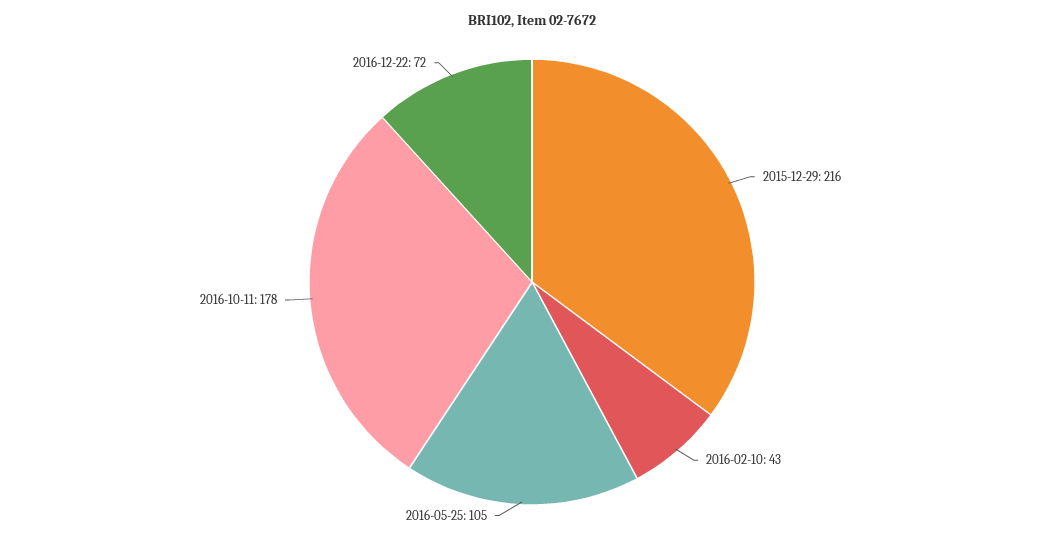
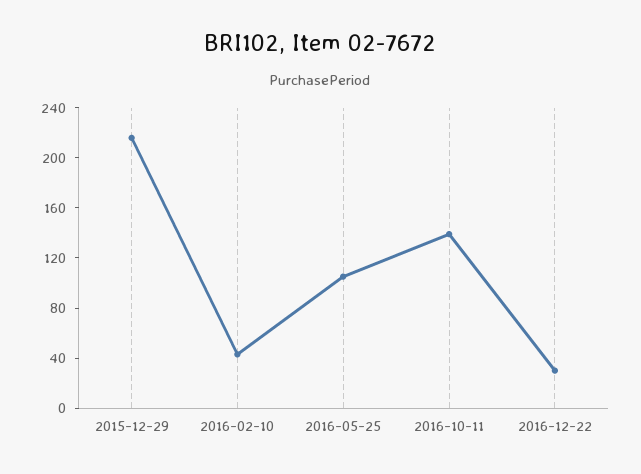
2016-10-11: 178 -> 140
2016-12-22: 72 -> 30

